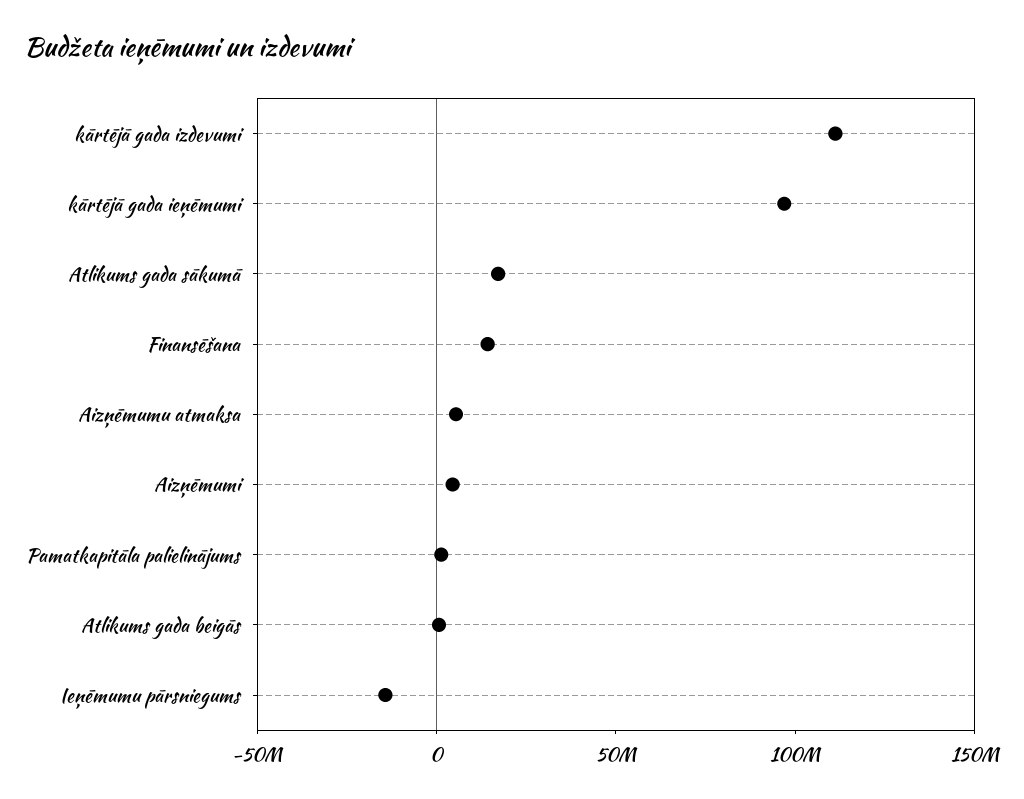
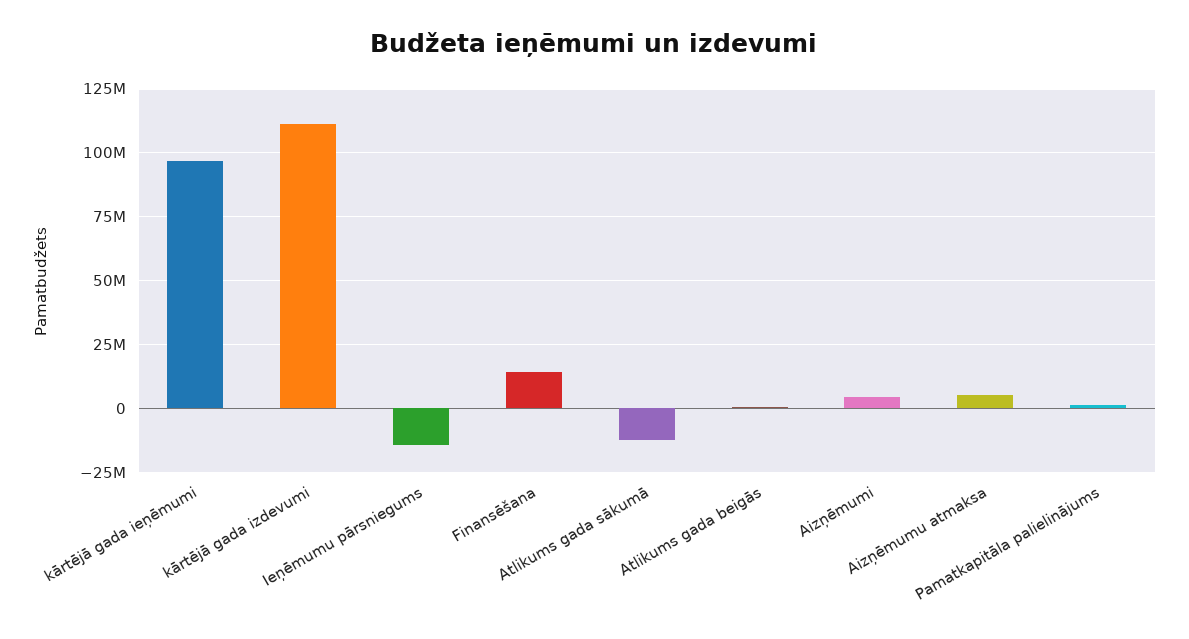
Atlikums gada sākumā: 20000000 -> -12500000

